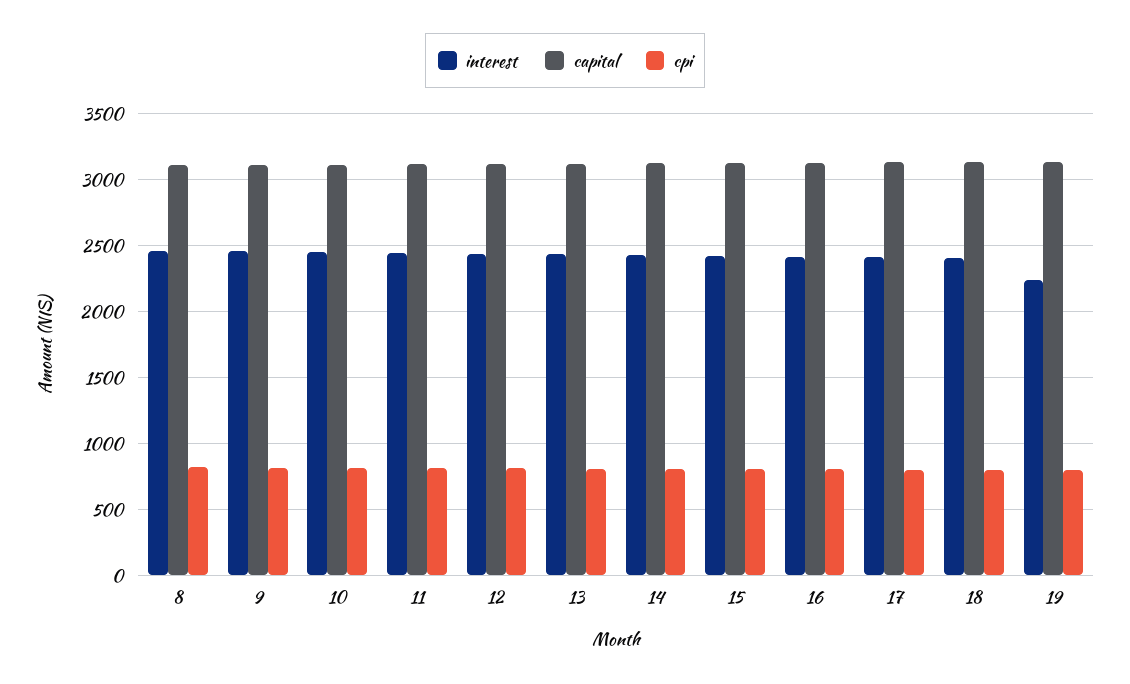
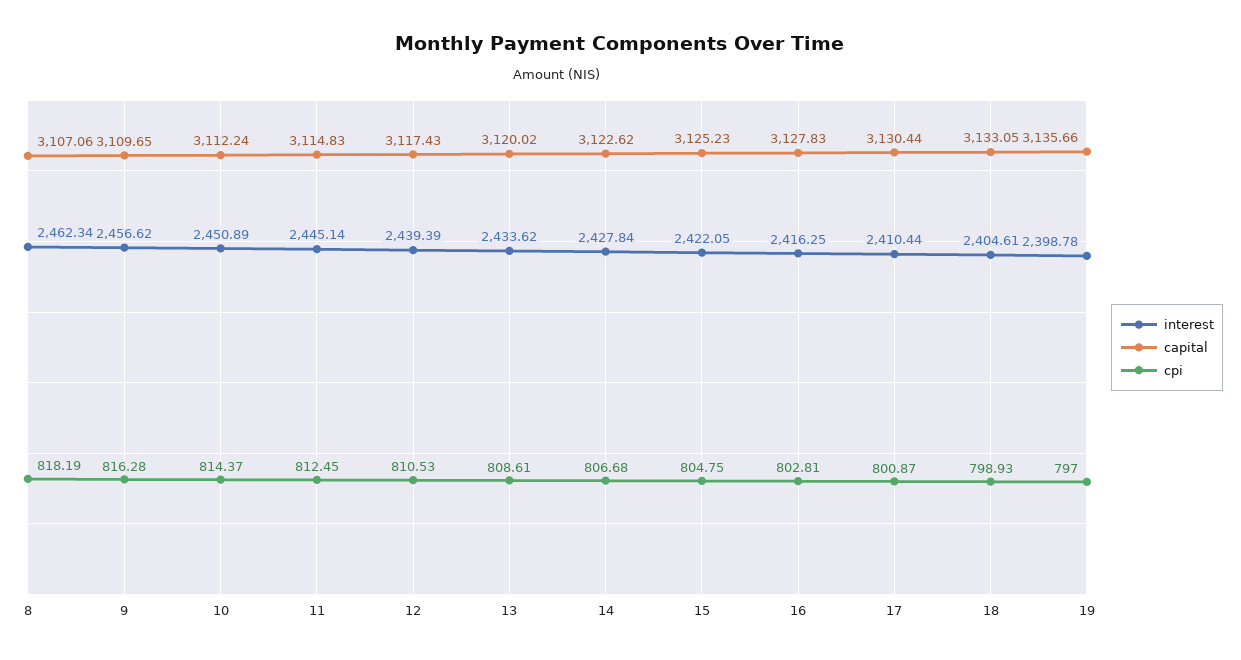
interest, 19: 2250 -> 2398.78

